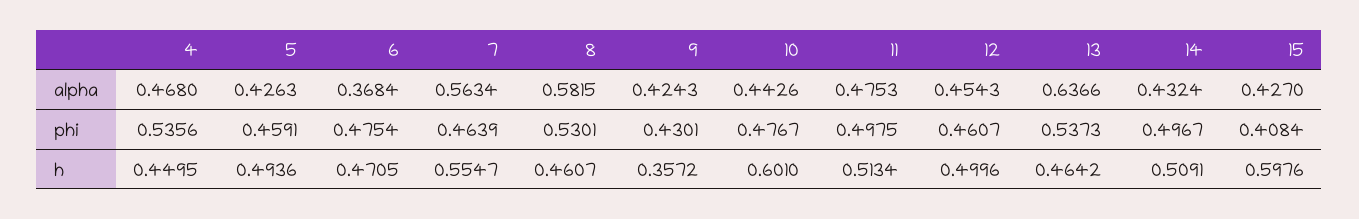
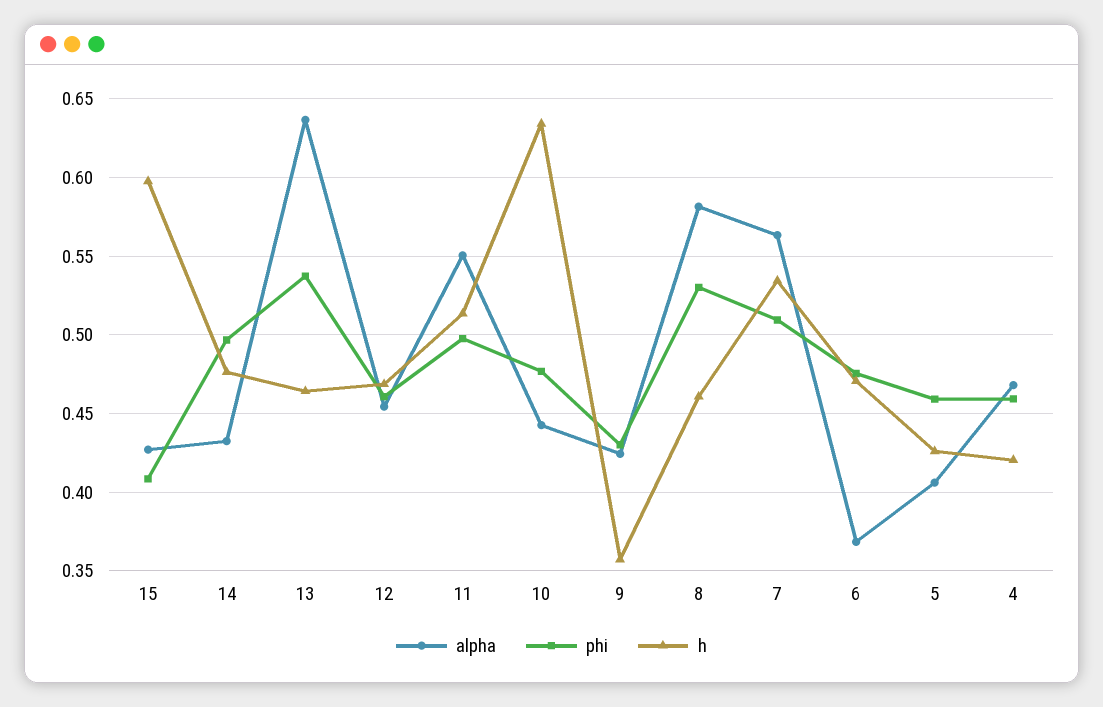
alpha, 5: 0.4263 -> 0.405
alpha, 11: 0.4753 -> 0.55
phi, 4: 0.5356 -> 0.46
phi, 7: 0.4639 -> 0.51
h, 4: 0.4495 -> 0.42
h, 5: 0.4936 -> 0.425
h, 7: 0.5547 -> 0.535
h, 10: 0.601 -> 0.635
h, 12: 0.4996 -> 0.47
h, 14: 0.5091 -> 0.475

